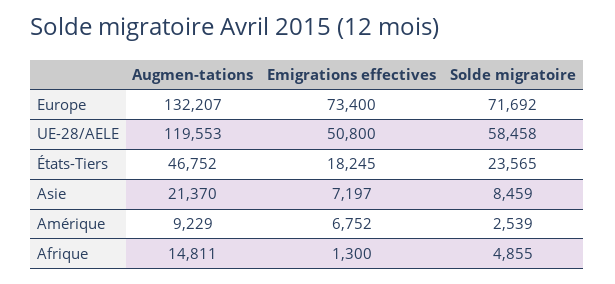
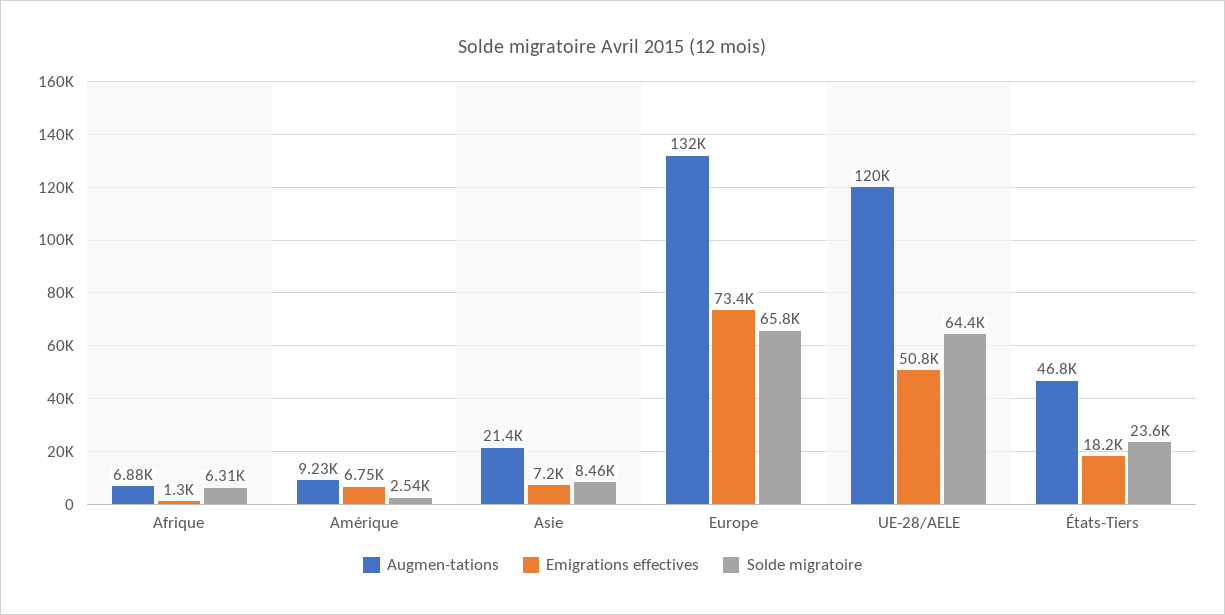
Solde migratoire, Europe: 71692 -> 65800
Solde migratoire, UE-28/AELE: 58458 -> 64400
Augmen-tations, Afrique: 14811 -> 6880
Solde migratoire, Afrique: 4855 -> 6310

